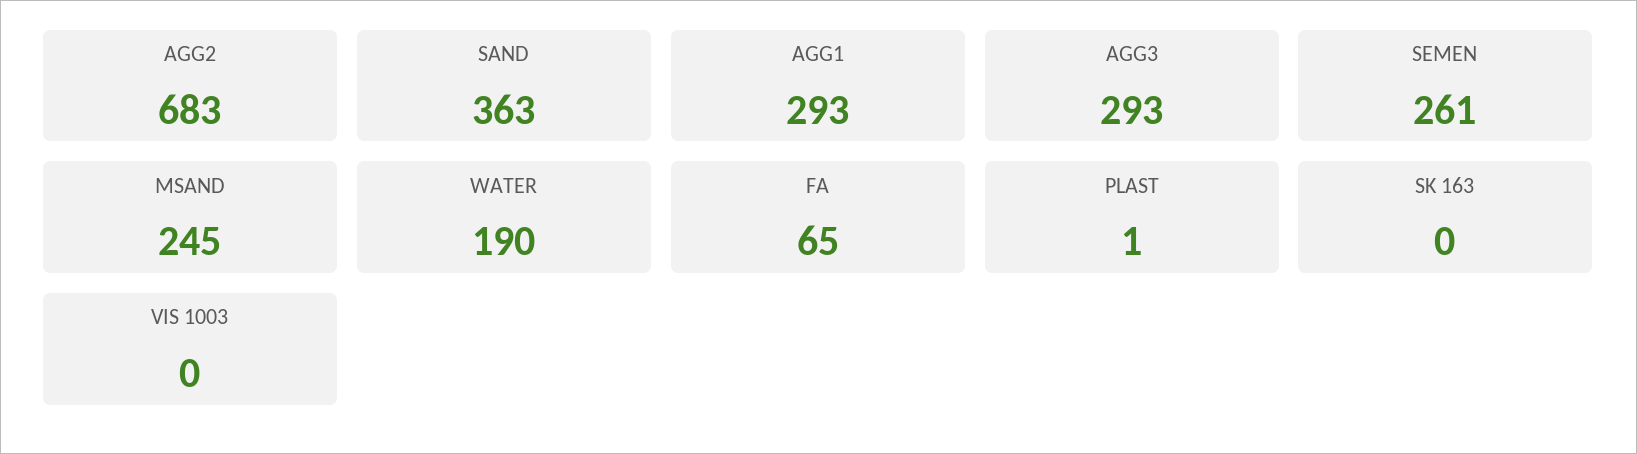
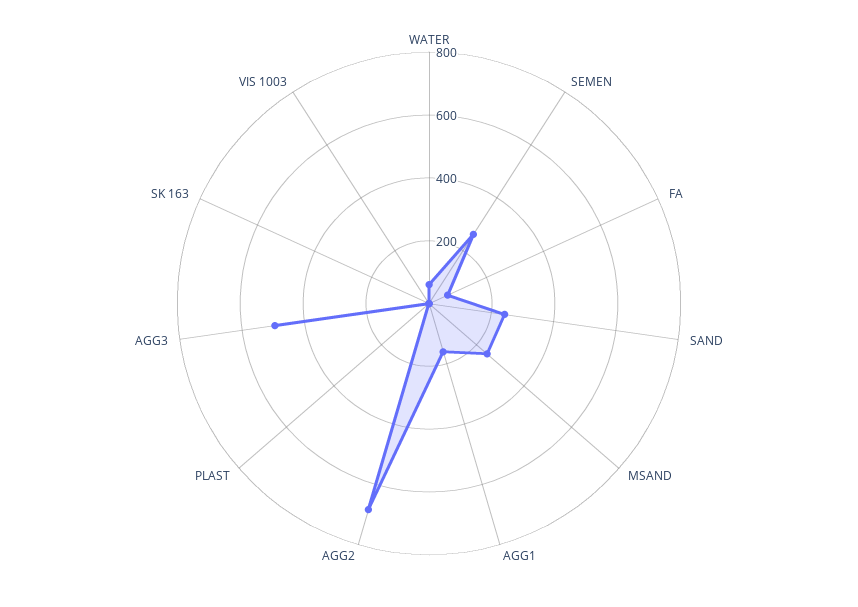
SAND: 363 -> 250
AGG1: 293 -> 150
AGG3: 293 -> 500
WATER: 190 -> 50

